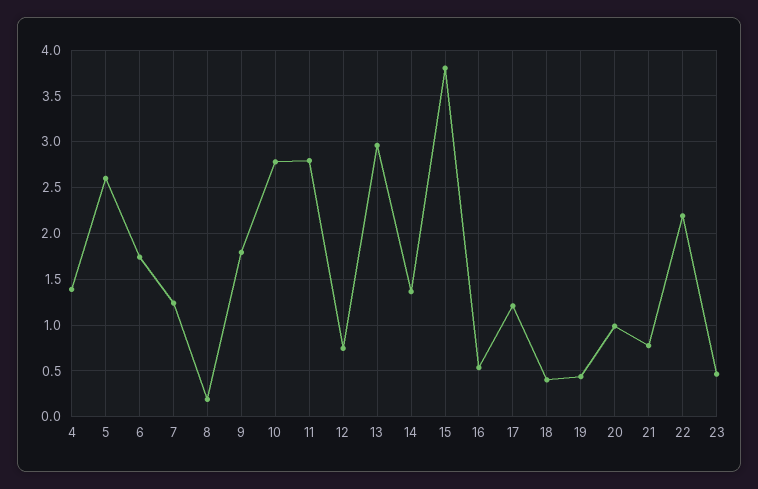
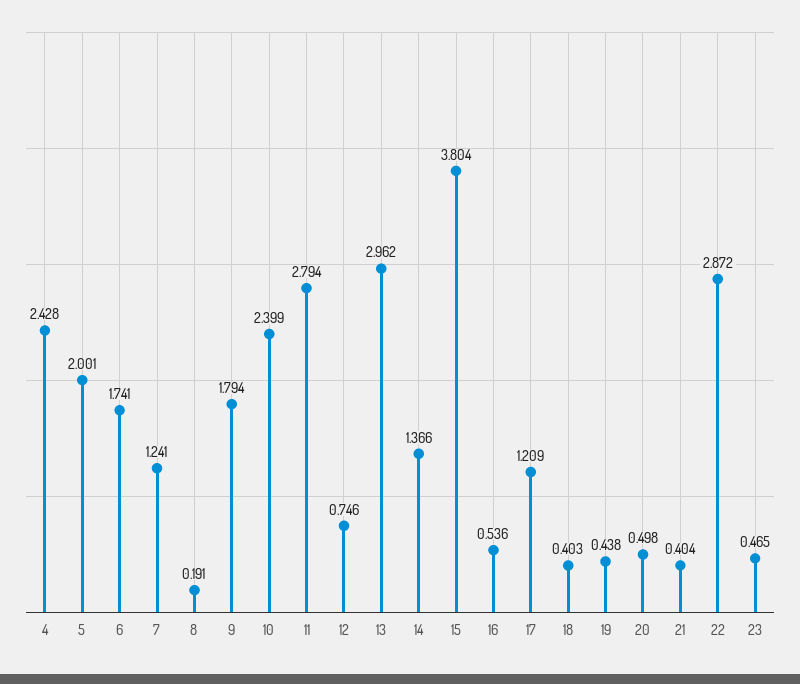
4: 1.4 -> 2.428
5: 2.6 -> 2.001
10: 2.8 -> 2.399
20: 1 -> 0.498
21: 0.8 -> 0.404
22: 2.2 -> 2.872

